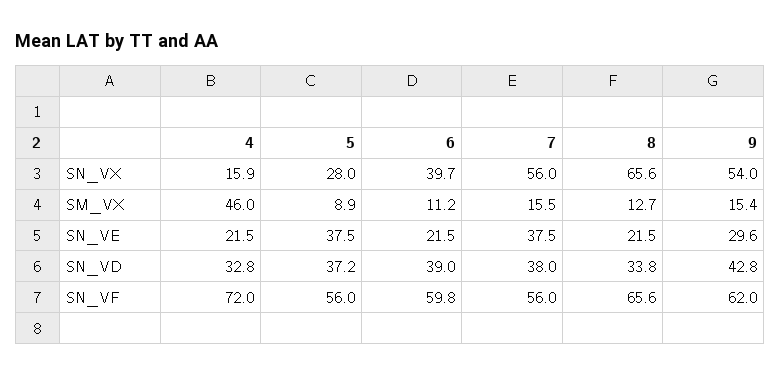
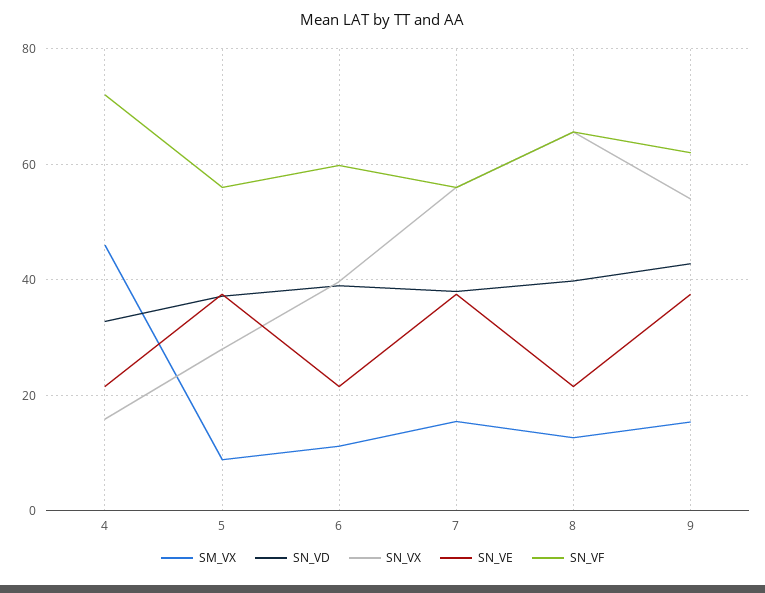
SN_VE, 9: 29.6 -> 38
SN_VD, 8: 33.8 -> 40

